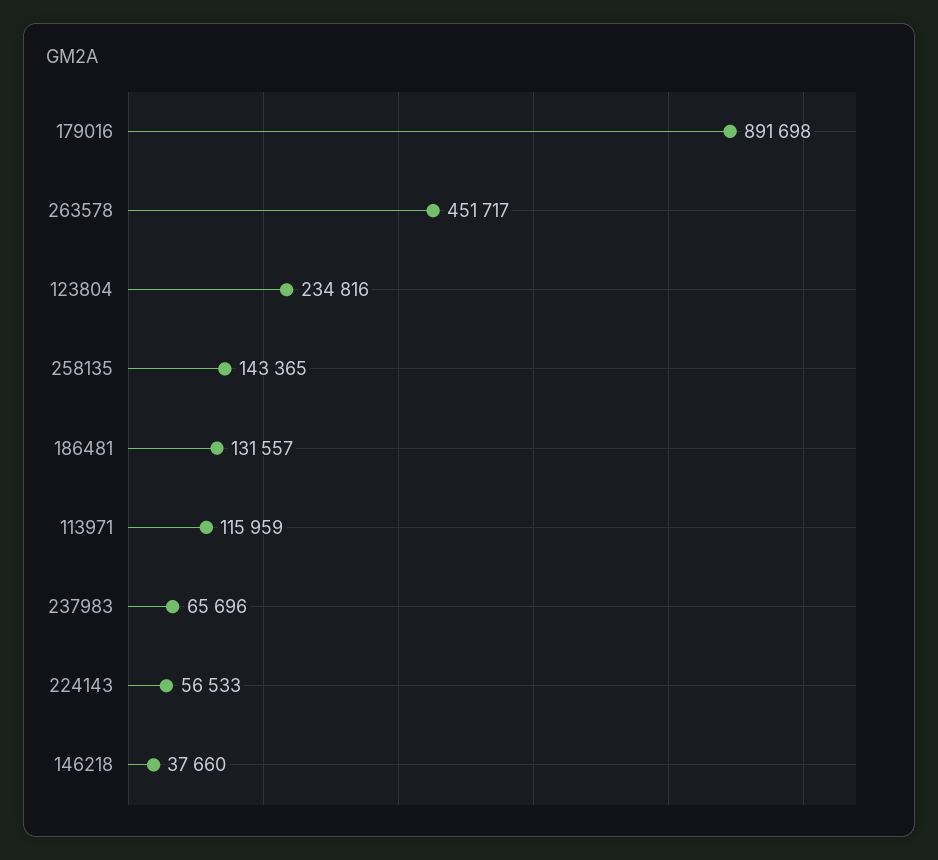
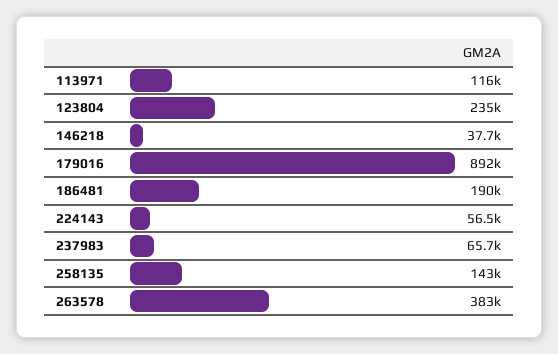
263578: 451717 -> 383000
186481: 131557 -> 190000

